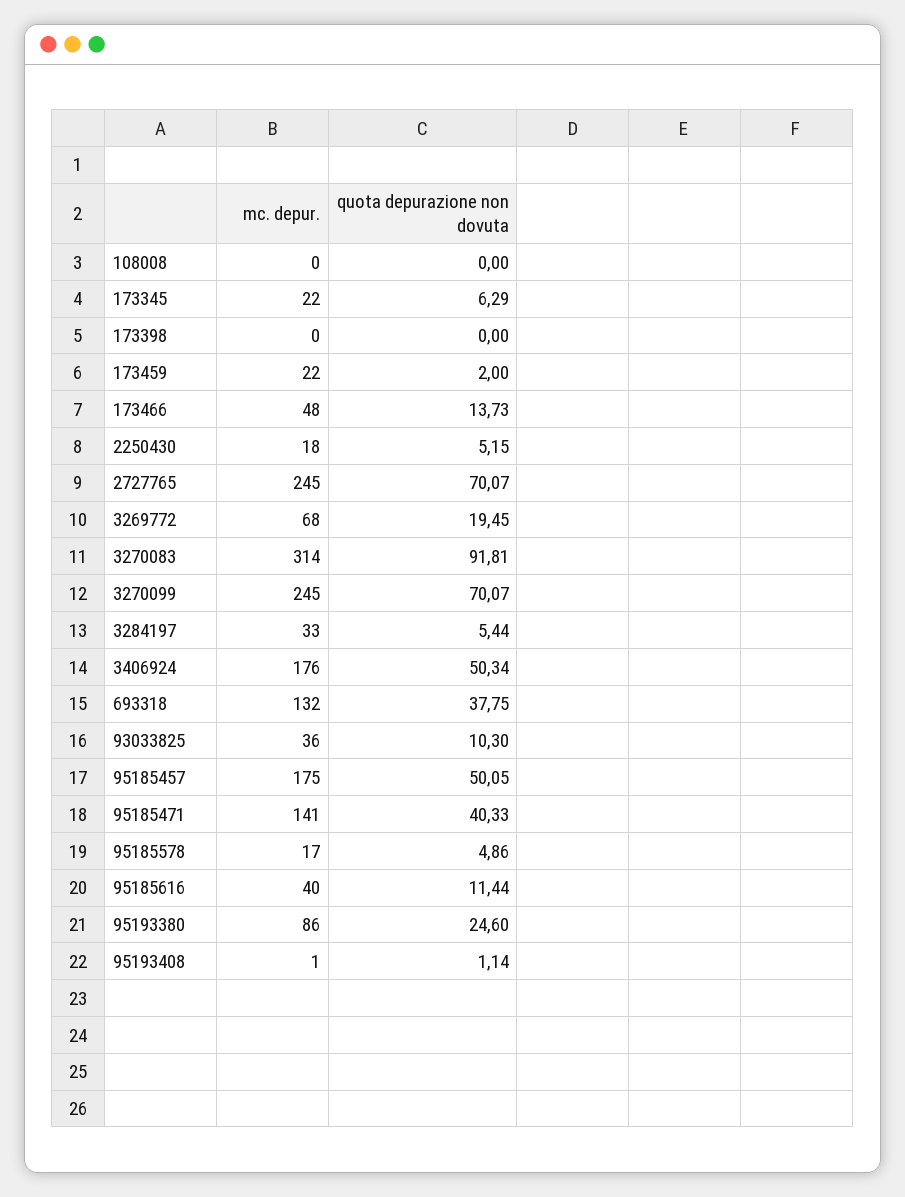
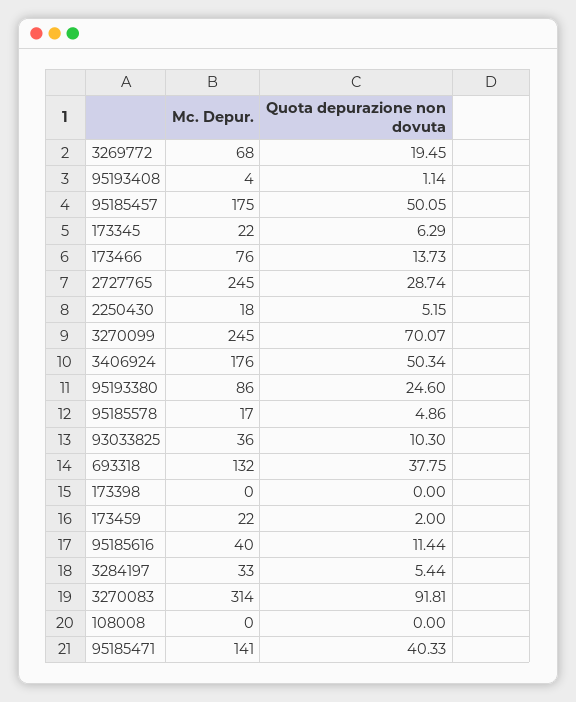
mc. depur., 173466: 48 -> 76
quota depurazione non dovuta, 2727765: 70.07 -> 28.74
mc. depur., 95193408: 1 -> 4

